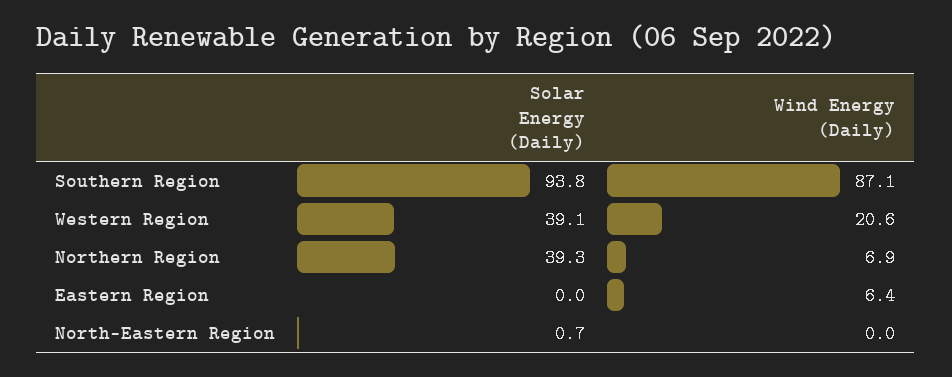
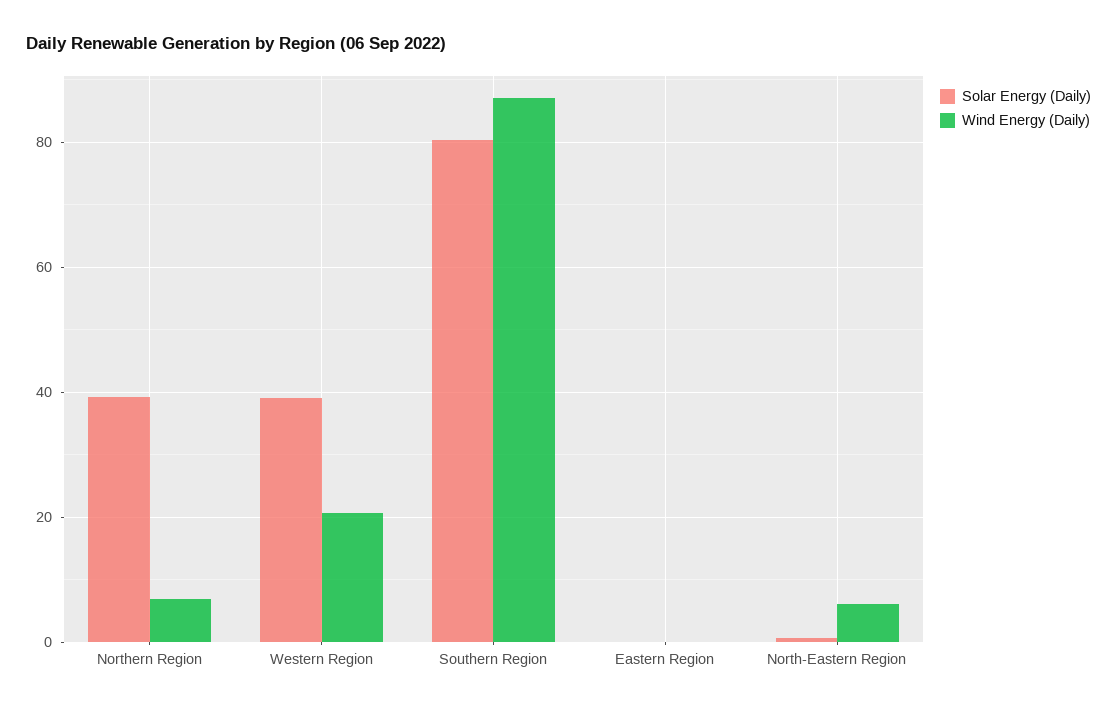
Solar Energy (Daily), Southern Region: 93.8 -> 80
Wind Energy (Daily), Eastern Region: 6.4 -> 0
Wind Energy (Daily), North-Eastern Region: 0 -> 6

